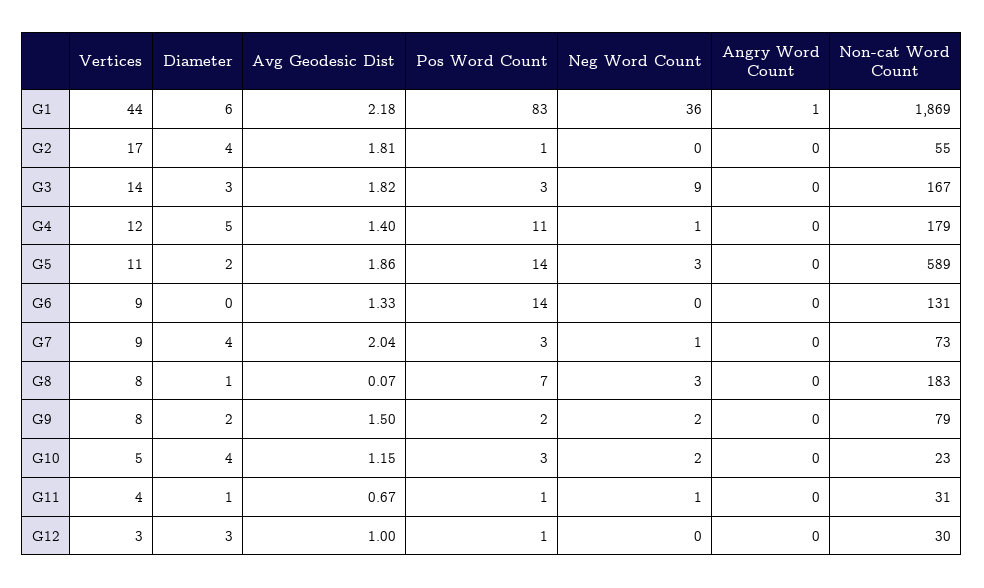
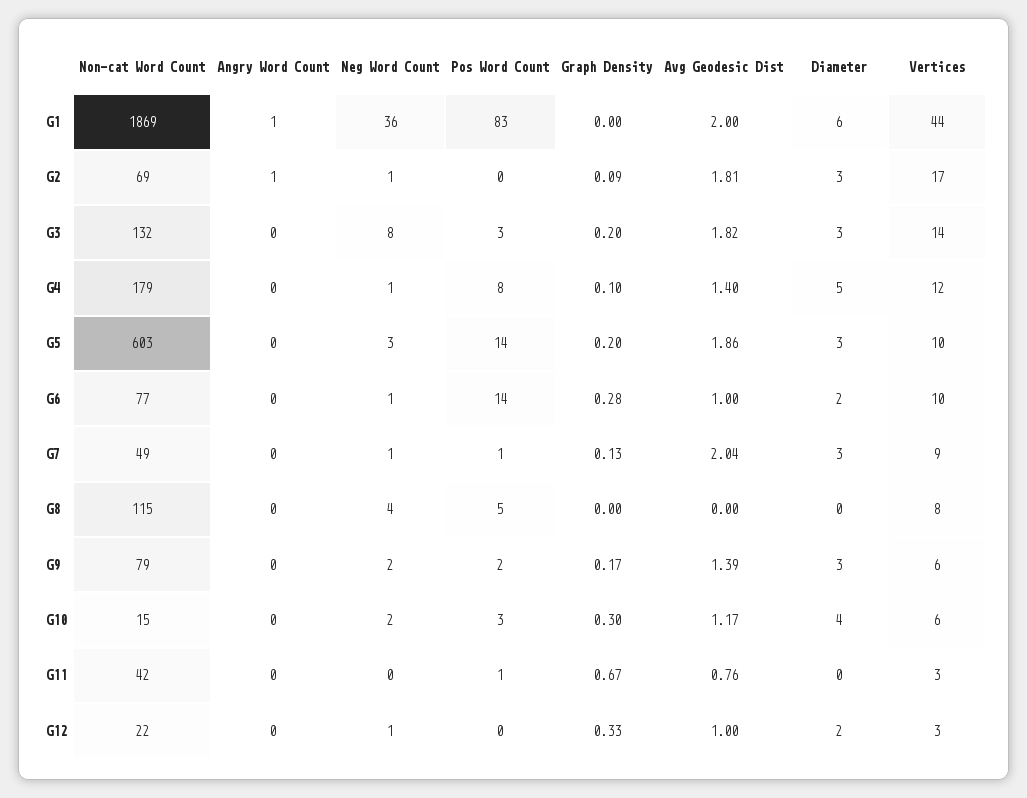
Avg Geodesic Dist, G1: 2.18 -> 2
Diameter, G2: 4 -> 3
Pos Word Count, G2: 1 -> 0
Neg Word Count, G2: 0 -> 1
Angry Word Count, G2: 0 -> 1
Non-cat Word Count, G2: 55 -> 69
Neg Word Count, G3: 9 -> 8
Non-cat Word Count, G3: 167 -> 132
Pos Word Count, G4: 11 -> 8
Vertices, G5: 11 -> 10
Diameter, G5: 2 -> 3
Non-cat Word Count, G5: 589 -> 603
Vertices, G6: 9 -> 10
Diameter, G6: 0 -> 2
Avg Geodesic Dist, G6: 1.33 -> 1
Neg Word Count, G6: 0 -> 1
Non-cat Word Count, G6: 131 -> 77
Diameter, G7: 4 -> 3
Pos Word Count, G7: 3 -> 1
Non-cat Word Count, G7: 73 -> 49
Diameter, G8: 1 -> 0
Avg Geodesic Dist, G8: 0.07 -> 0
Pos Word Count, G8: 7 -> 5
Neg Word Count, G8: 3 -> 4
Non-cat Word Count, G8: 183 -> 115
Vertices, G9: 8 -> 6
Diameter, G9: 2 -> 3
Avg Geodesic Dist, G9: 1.5 -> 1.39
Vertices, G10: 5 -> 6
Avg Geodesic Dist, G10: 1.15 -> 1.17
Non-cat Word Count, G10: 23 -> 15
Vertices, G11: 4 -> 3
Diameter, G11: 1 -> 0
Avg Geodesic Dist, G11: 0.67 -> 0.76
Neg Word Count, G11: 1 -> 0
Non-cat Word Count, G11: 31 -> 42
Diameter, G12: 3 -> 2
Pos Word Count, G12: 1 -> 0
Neg Word Count, G12: 0 -> 1
Non-cat Word Count, G12: 30 -> 22
Graph Density, G1: none -> 0
Graph Density, G2: none -> 0.09
Graph Density, G3: none -> 0.2
Graph Density, G4: none -> 0.1
Graph Density, G5: none -> 0.2
Graph Density, G6: none -> 0.28
Graph Density, G7: none -> 0.13
Graph Density, G8: none -> 0
Graph Density, G9: none -> 0.17
Graph Density, G10: none -> 0.3
Graph Density, G11: none -> 0.67
Graph Density, G12: none -> 0.33

